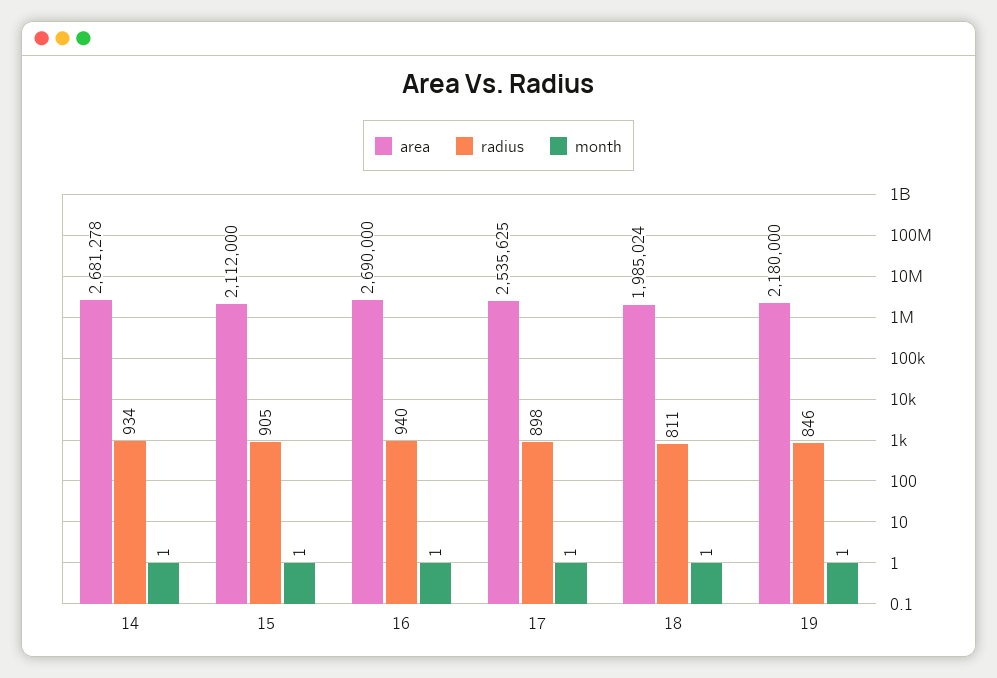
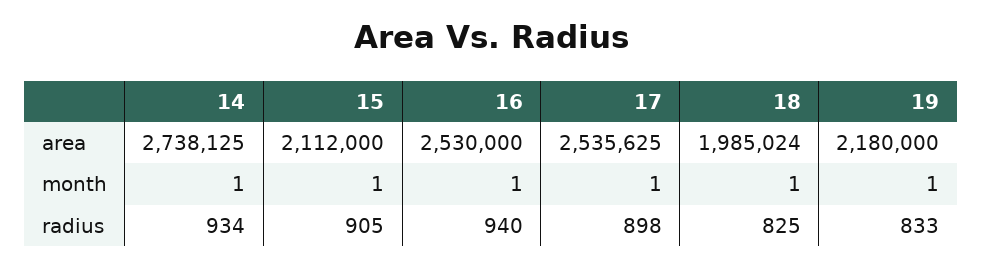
area, 14: 2681278 -> 2738125
area, 16: 2690000 -> 2530000
radius, 18: 811 -> 825
radius, 19: 846 -> 833

